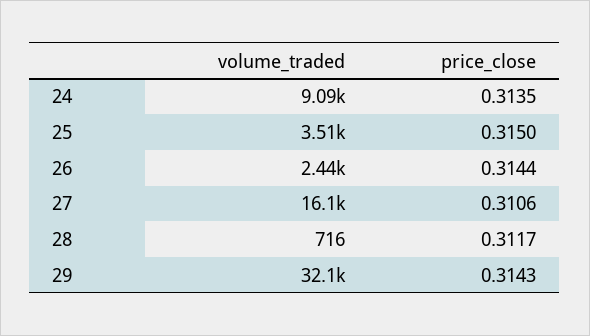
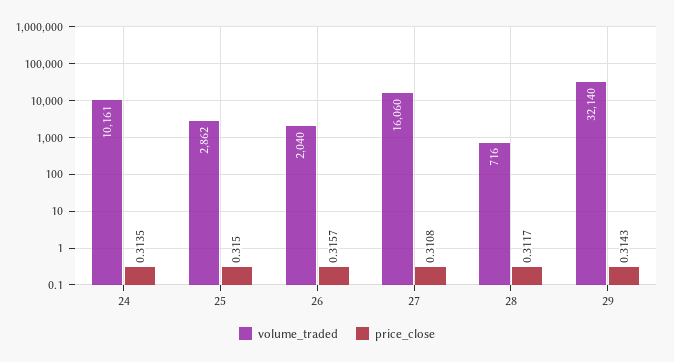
volume_traded, 24: 9090 -> 10161
volume_traded, 25: 3510 -> 2862
volume_traded, 26: 2440 -> 2040
price_close, 26: 0.3144 -> 0.3157
price_close, 27: 0.3106 -> 0.3108

